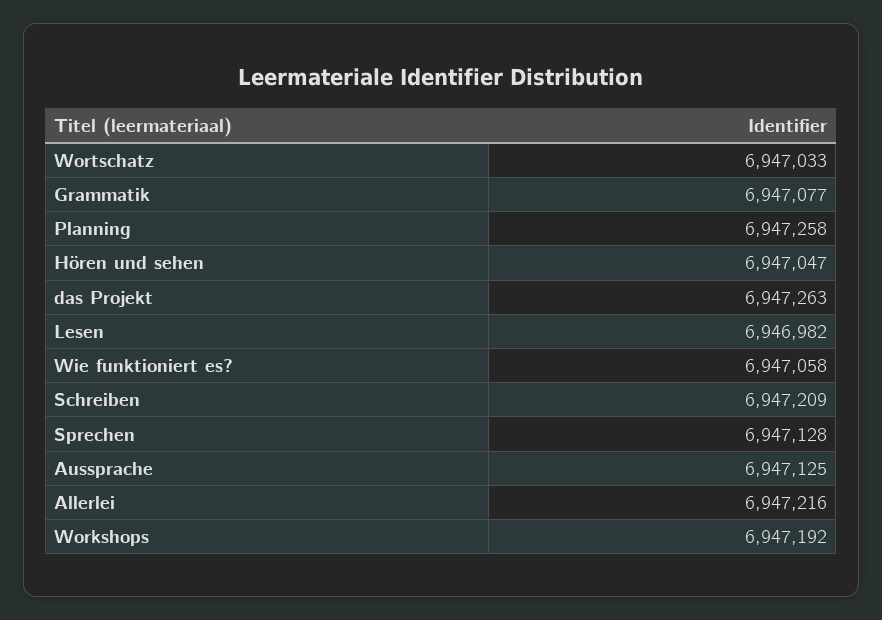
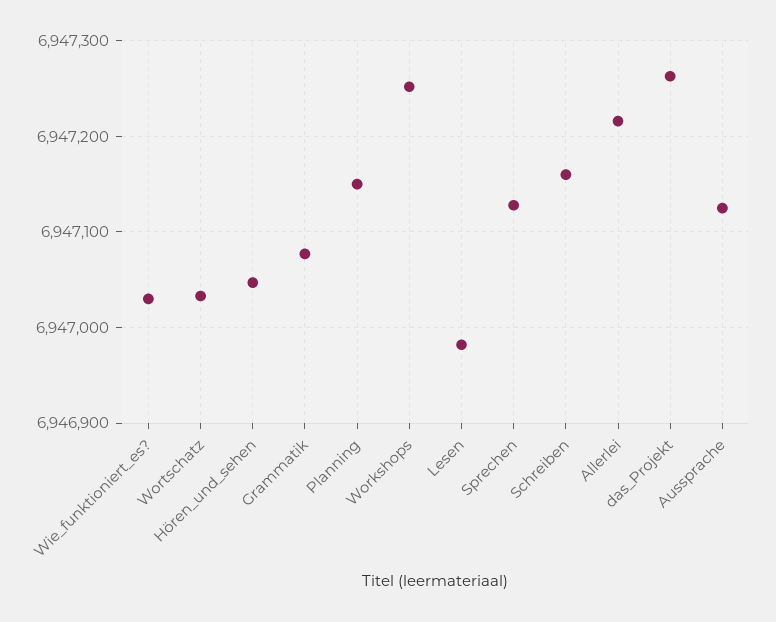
Planning: 6947258 -> 6947150
Wie funktioniert es?: 6947058 -> 6947030
Schreiben: 6947209 -> 6947160
Workshops: 6947192 -> 6947250

